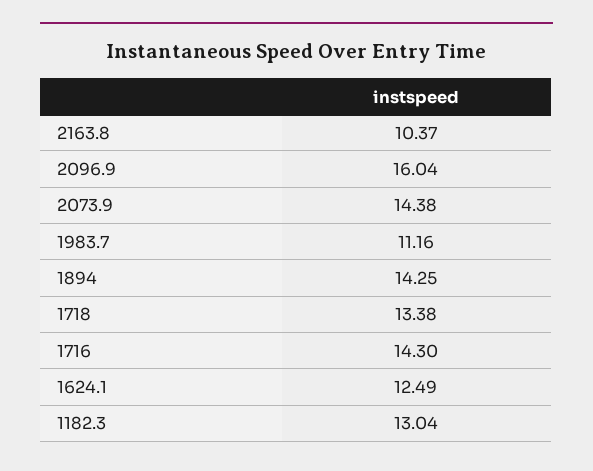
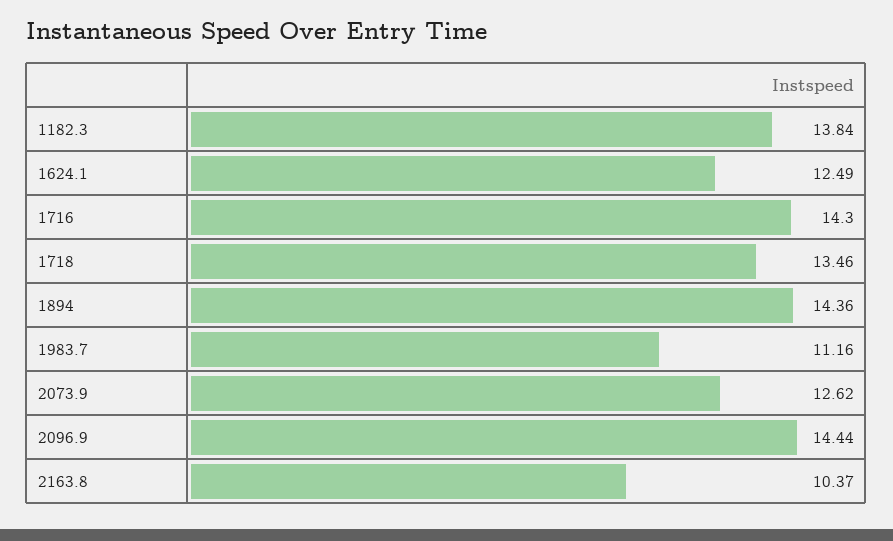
2096.9: 16.04 -> 14.44
2073.9: 14.38 -> 12.62
1894: 14.25 -> 14.36
1718: 13.38 -> 13.46
1182.3: 13.04 -> 13.84

